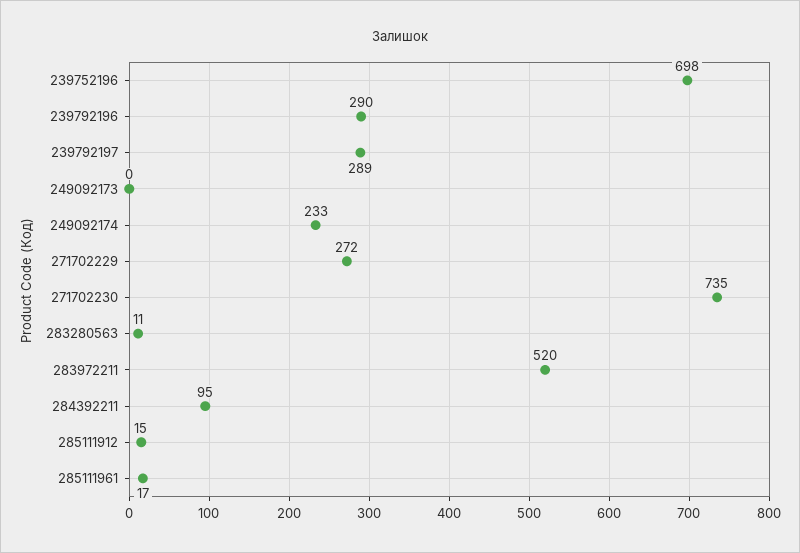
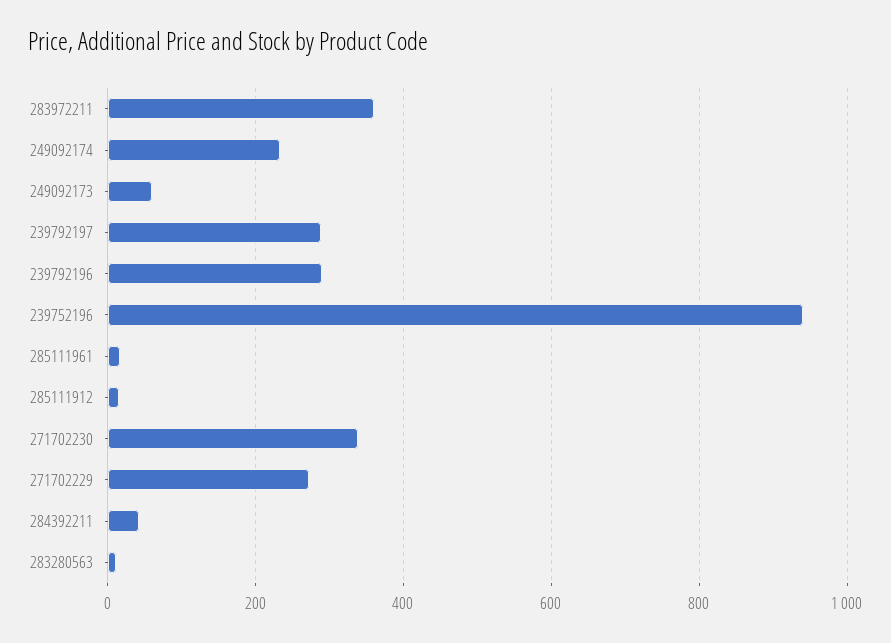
239752196: 698 -> 940
249092173: 0 -> 60
271702230: 735 -> 340
283972211: 520 -> 360
284392211: 95 -> 40

